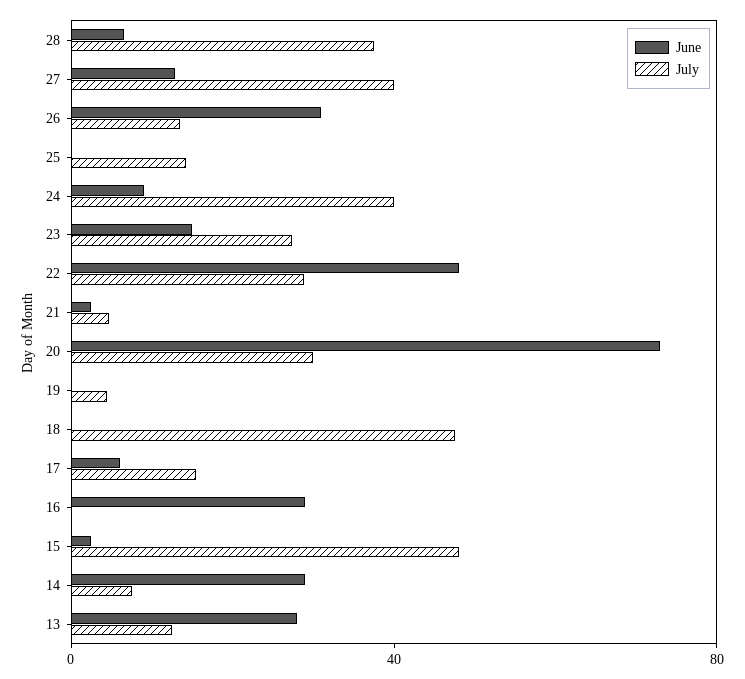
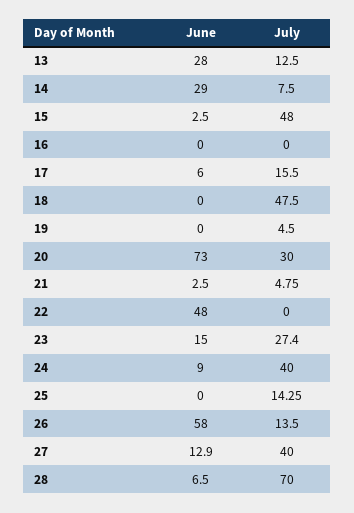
July, 28: 40 -> 70
June, 26: 30 -> 58
July, 22: 30 -> 0
June, 16: 30 -> 0

